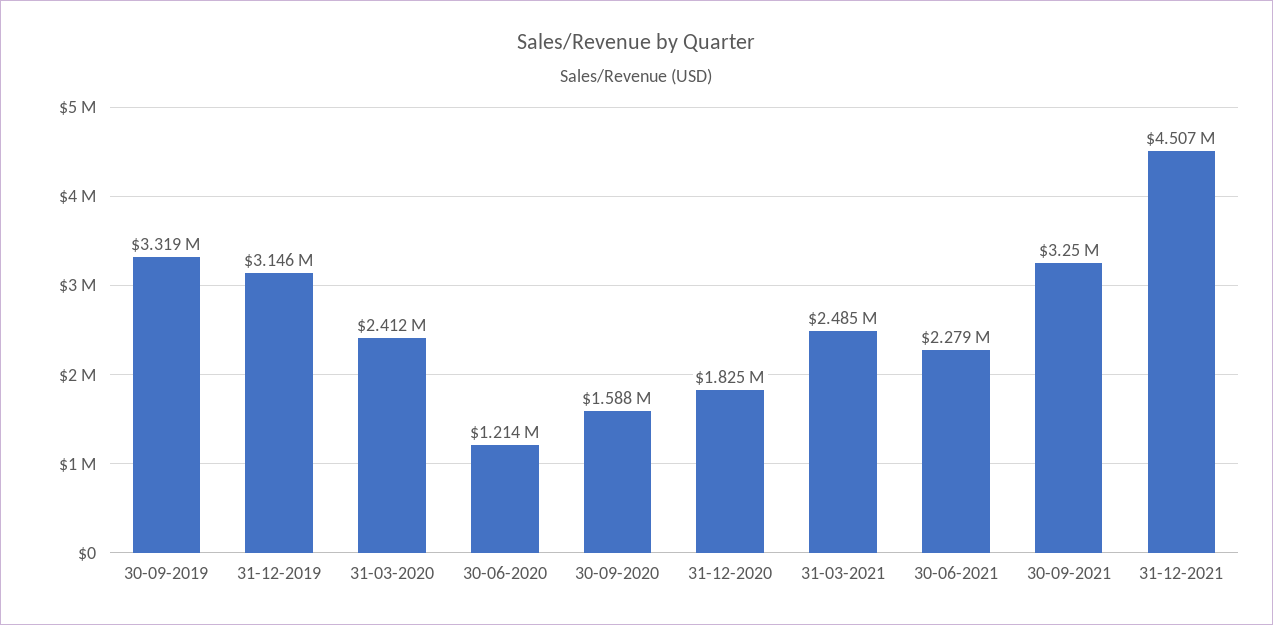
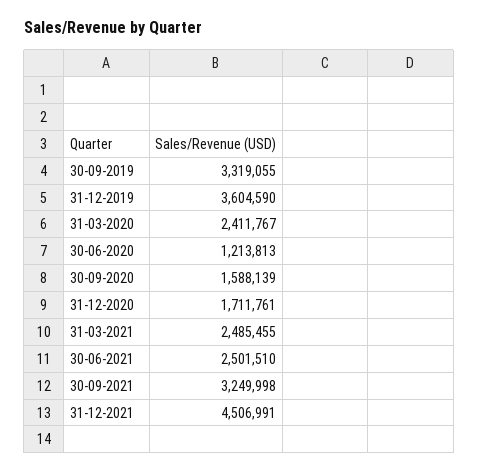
31-12-2019: 3146000 -> 3604590
31-12-2020: 1825000 -> 1711761
30-06-2021: 2279000 -> 2501510

